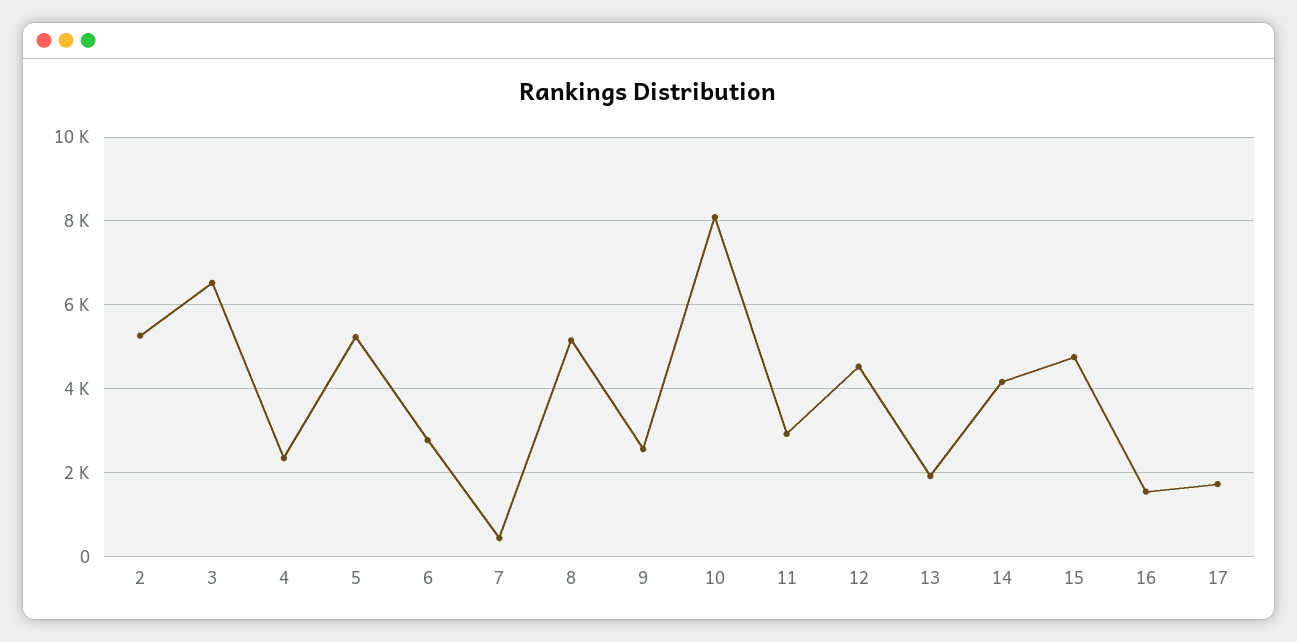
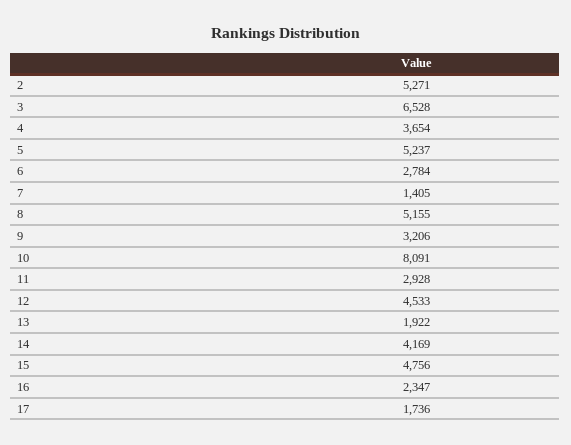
4: 2400 -> 3654
7: 400 -> 1405
9: 2600 -> 3206
16: 1600 -> 2347

